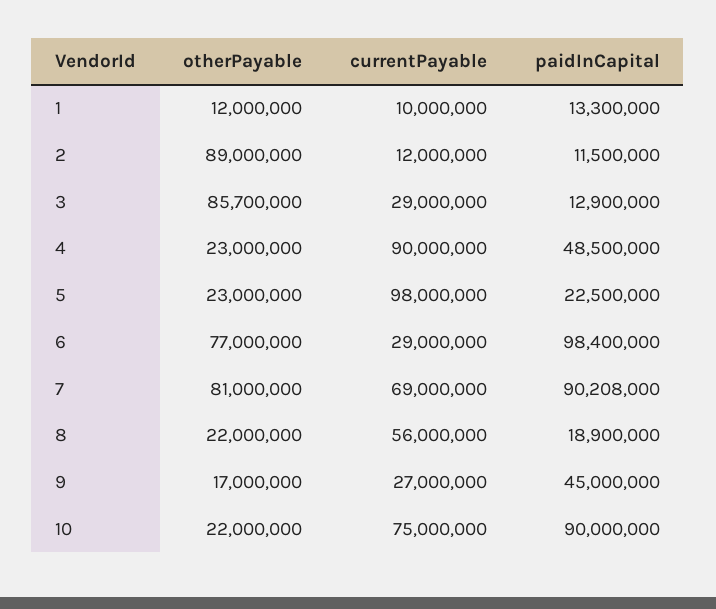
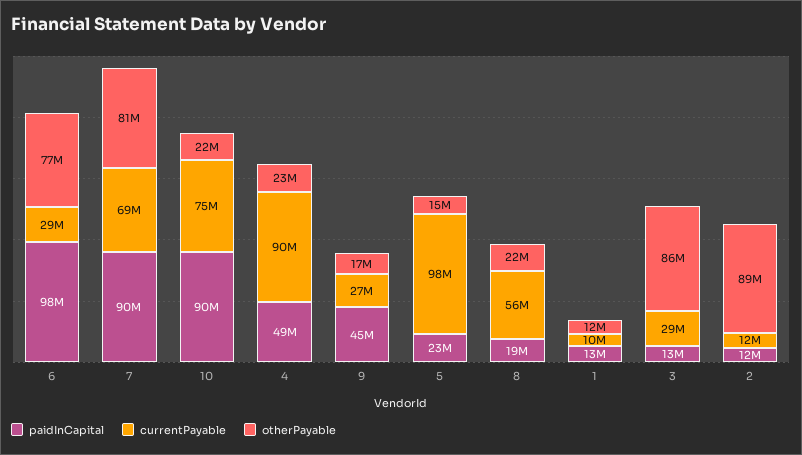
otherPayable, 5: 23000000 -> 15000000

